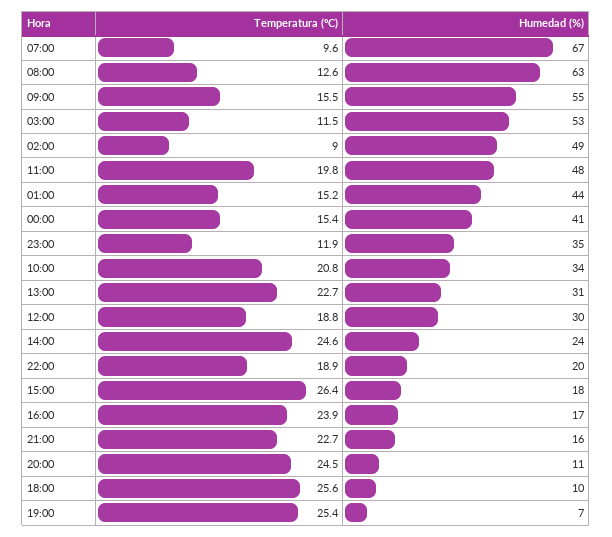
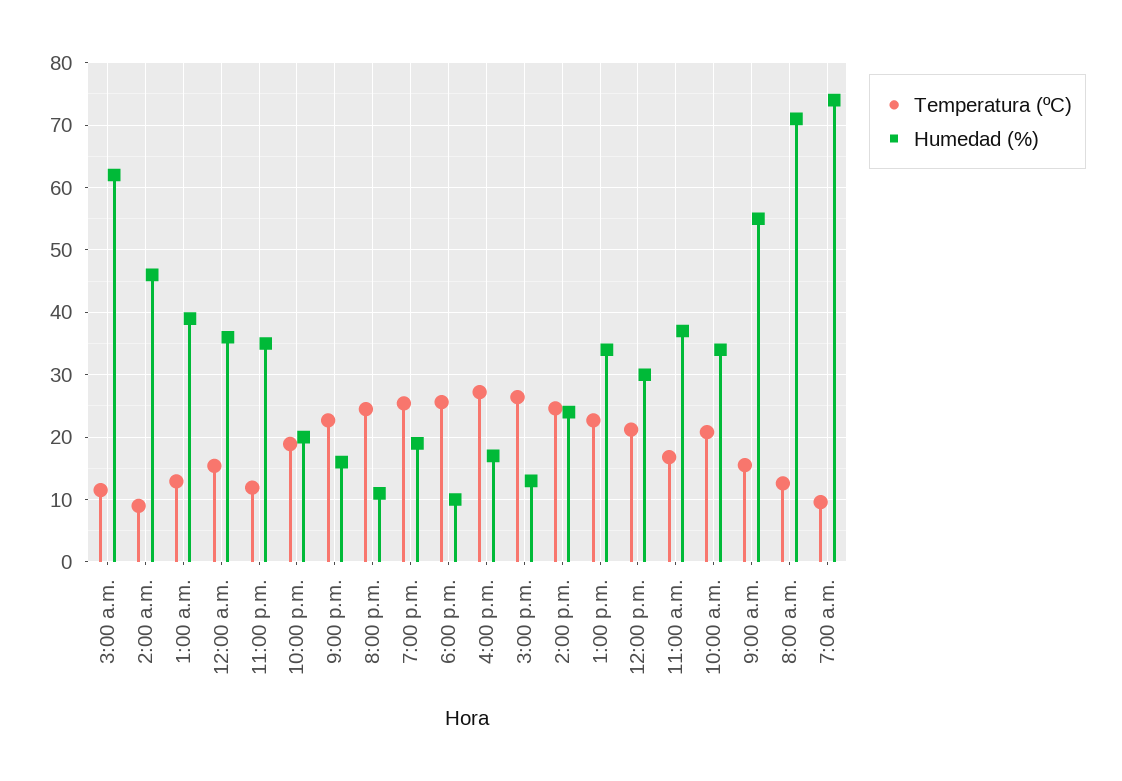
Humedad (%), 07:00: 67 -> 74
Humedad (%), 08:00: 63 -> 71
Humedad (%), 03:00: 53 -> 62
Humedad (%), 02:00: 49 -> 46
Temperatura (ºC), 11:00: 19.8 -> 17
Humedad (%), 11:00: 48 -> 37
Temperatura (ºC), 01:00: 15.2 -> 13
Humedad (%), 01:00: 44 -> 39
Humedad (%), 00:00: 41 -> 36
Humedad (%), 13:00: 31 -> 34
Temperatura (ºC), 12:00: 18.8 -> 21
Humedad (%), 15:00: 18 -> 13
Temperatura (ºC), 16:00: 23.9 -> 27
Humedad (%), 19:00: 7 -> 19

